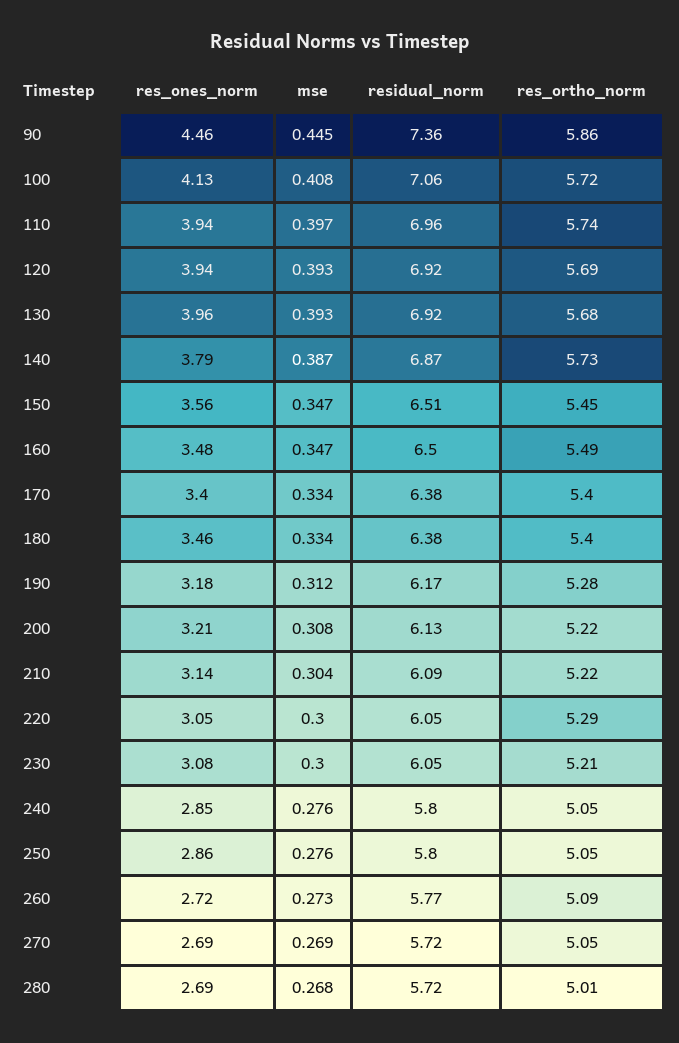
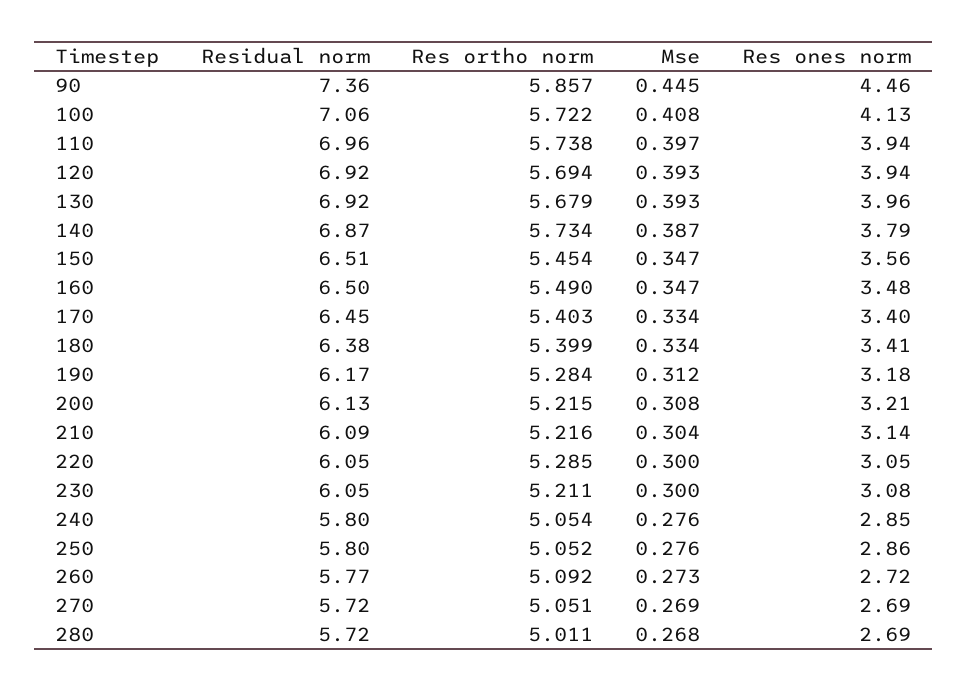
residual_norm, 170: 6.38 -> 6.45
res_ones_norm, 180: 3.46 -> 3.41

